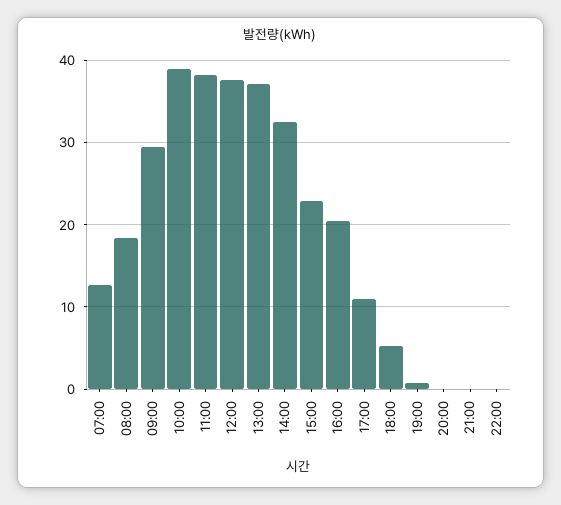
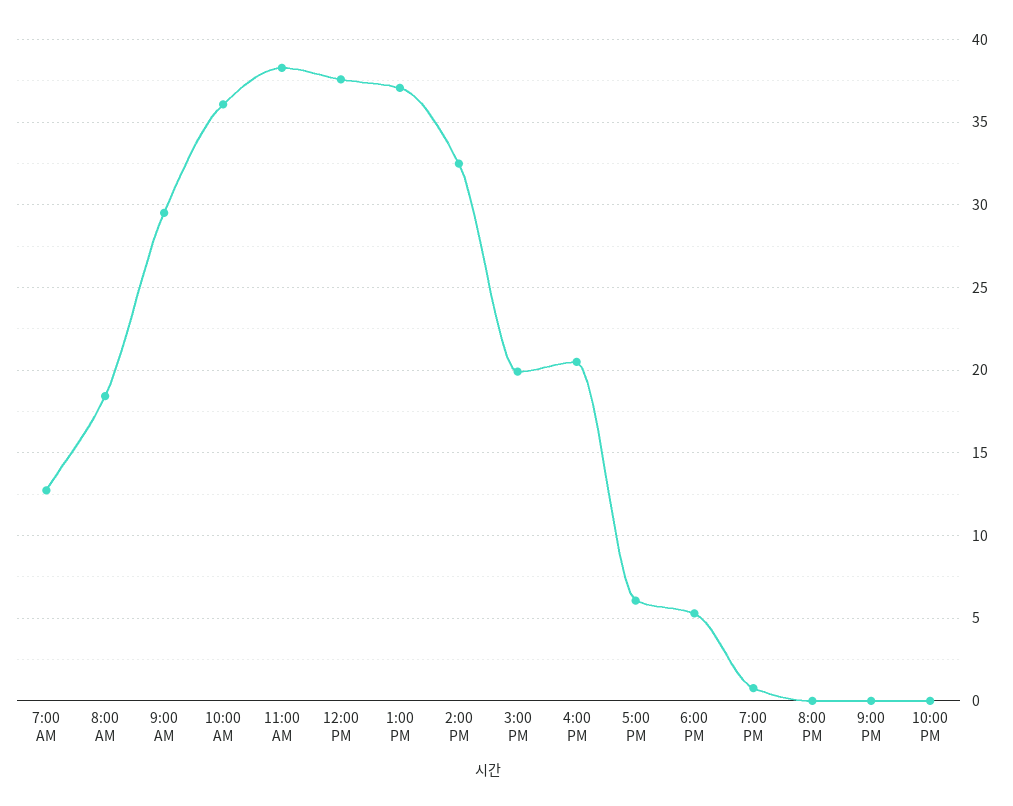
10:00: 39 -> 36
15:00: 23 -> 20
17:00: 11 -> 6

